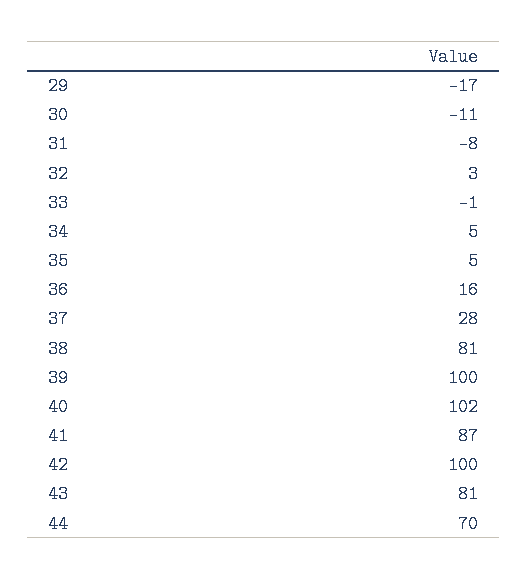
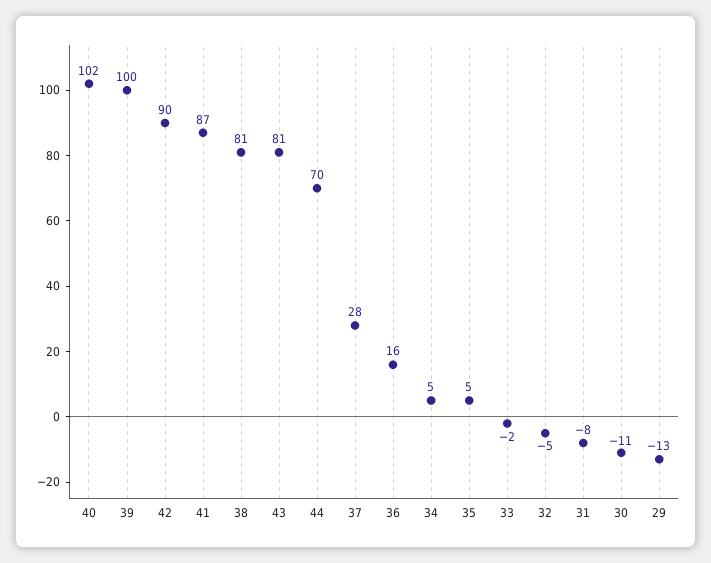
29: -17 -> -13
32: 3 -> -5
33: -1 -> -2
42: 100 -> 90

